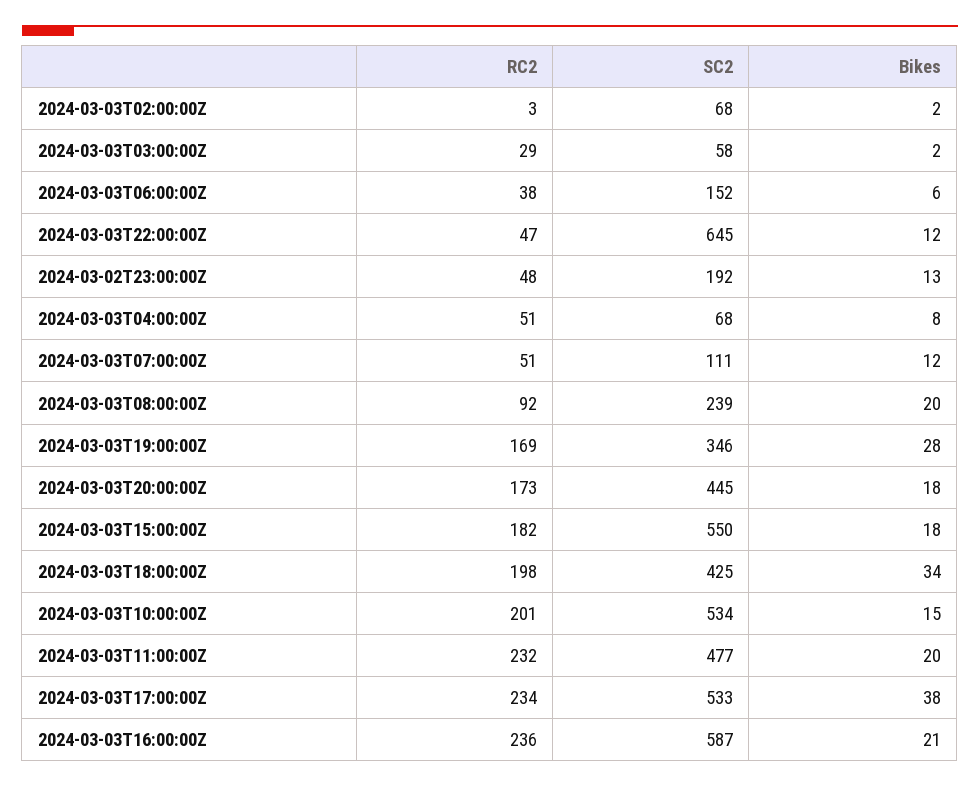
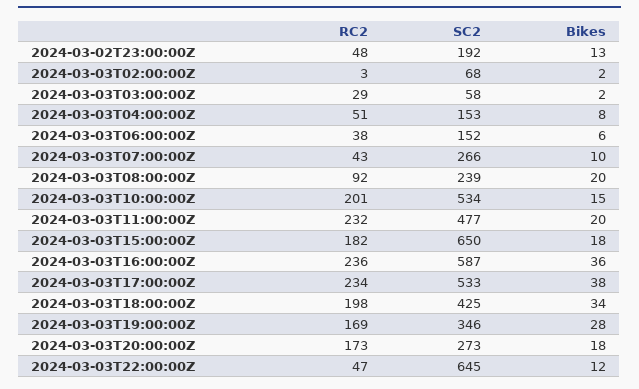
SC2, 2024-03-03T04:00:00Z: 68 -> 153
RC2, 2024-03-03T07:00:00Z: 51 -> 43
SC2, 2024-03-03T07:00:00Z: 111 -> 266
Bikes, 2024-03-03T07:00:00Z: 12 -> 10
SC2, 2024-03-03T20:00:00Z: 445 -> 273
SC2, 2024-03-03T15:00:00Z: 550 -> 650
Bikes, 2024-03-03T16:00:00Z: 21 -> 36

